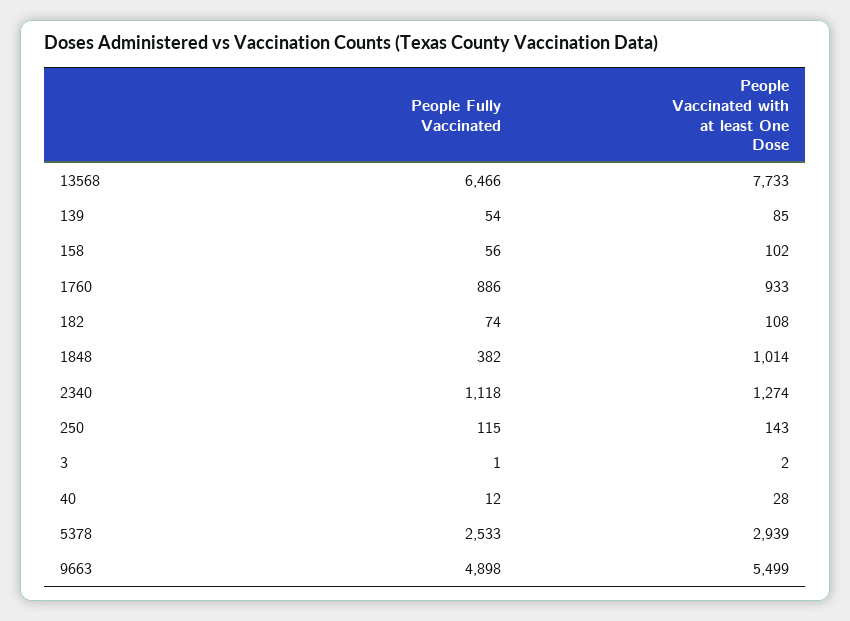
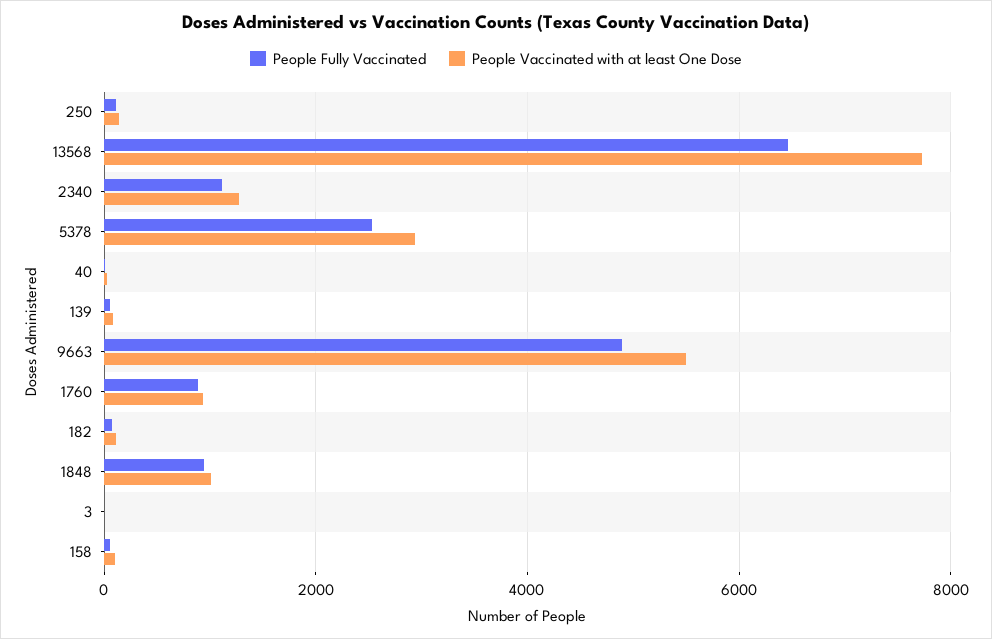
People Fully Vaccinated, 1848: 382 -> 1000

